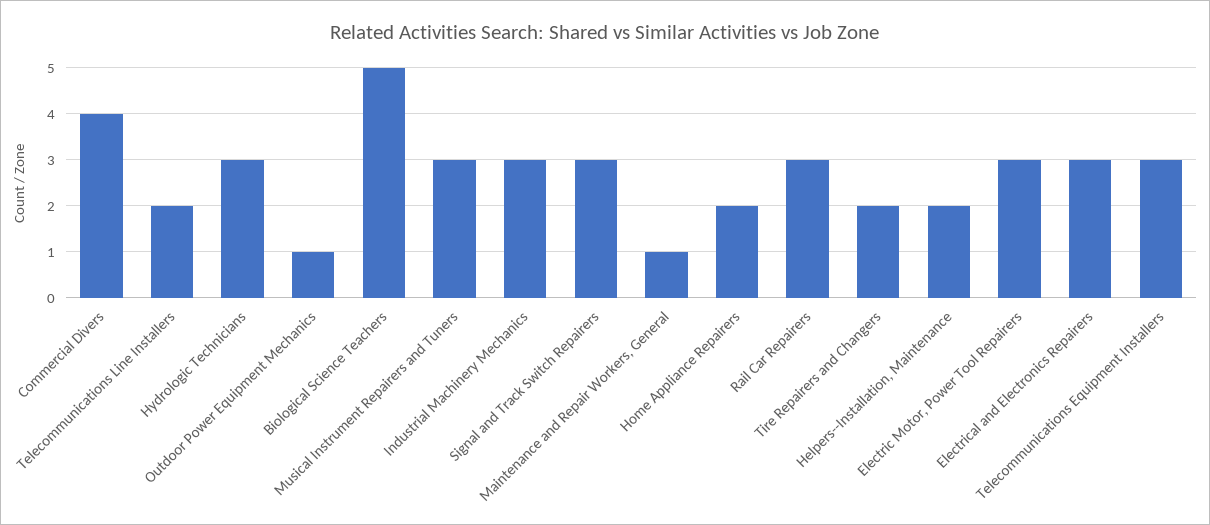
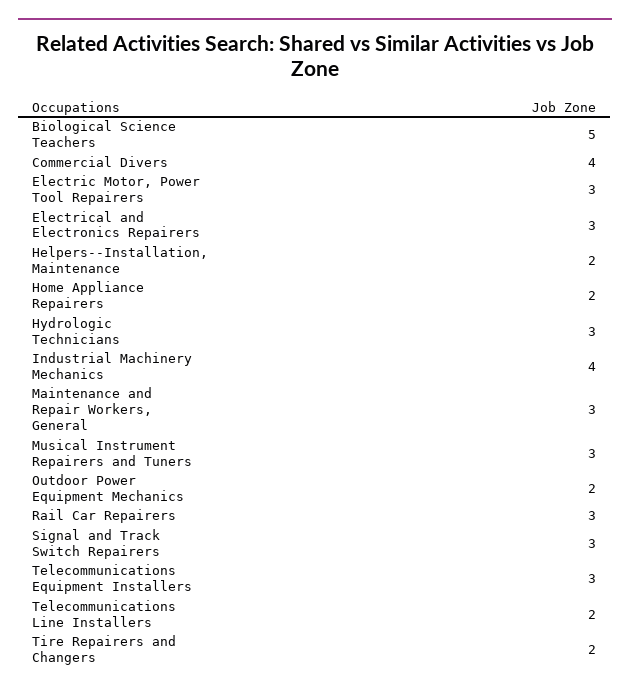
Outdoor Power Equipment Mechanics: 1 -> 2
Industrial Machinery Mechanics: 3 -> 4
Maintenance and Repair Workers, General: 1 -> 3

